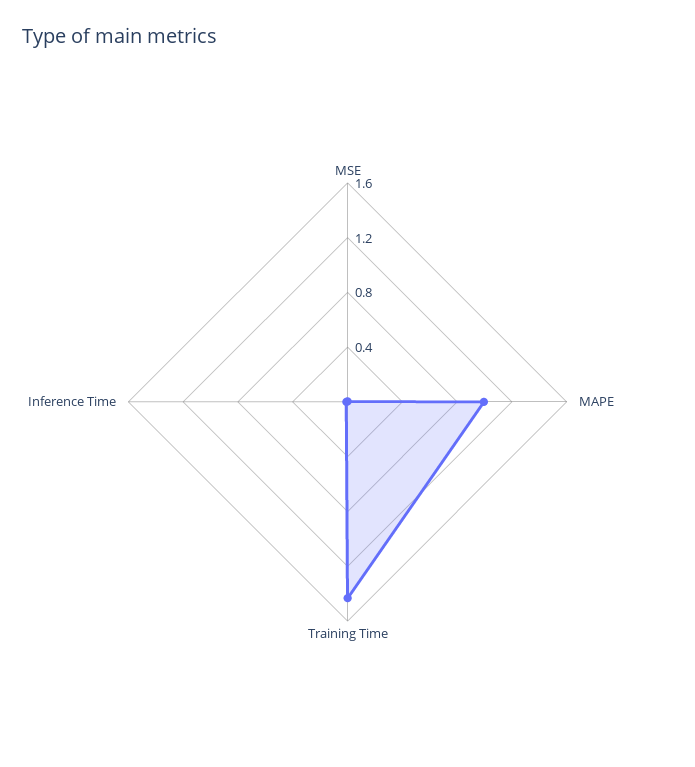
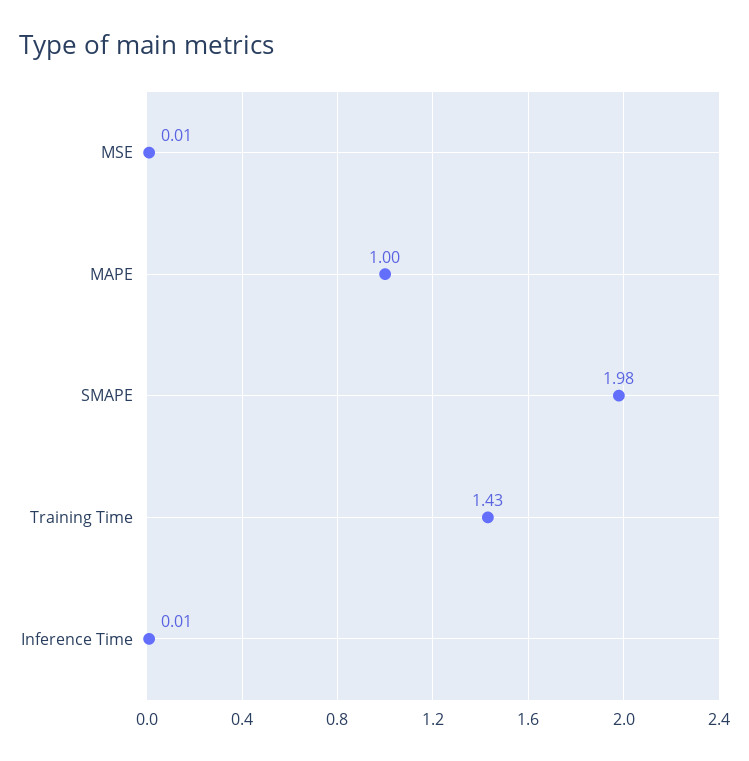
SMAPE: none -> 1.98

